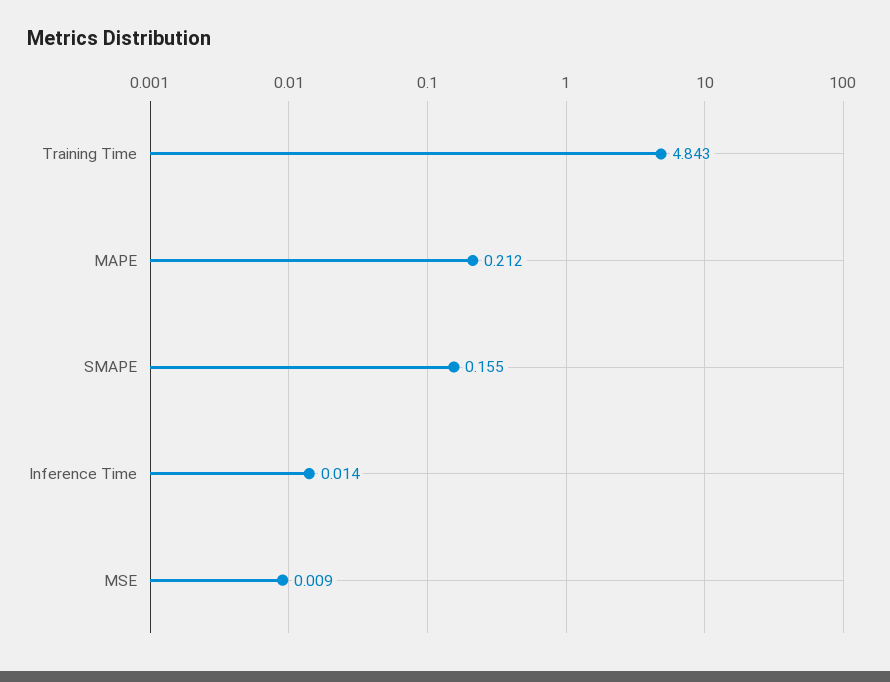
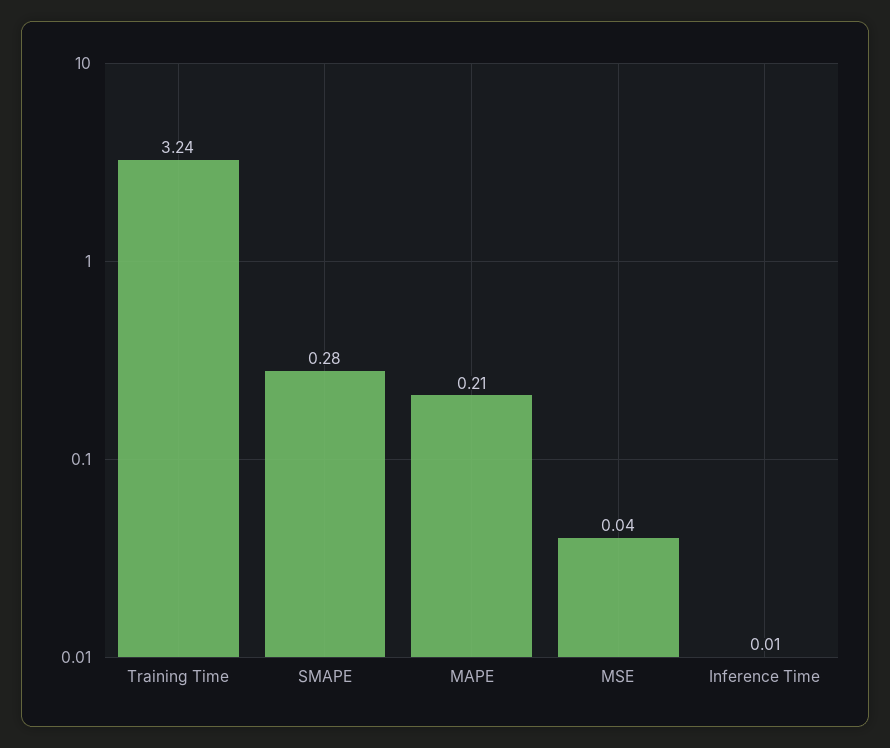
Training Time: 4.843 -> 3.24
SMAPE: 0.155 -> 0.28
MSE: 0.009 -> 0.04

